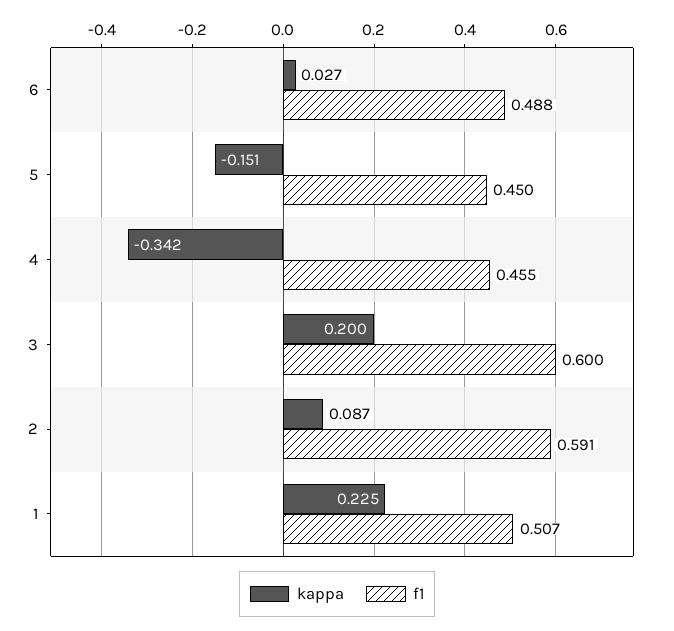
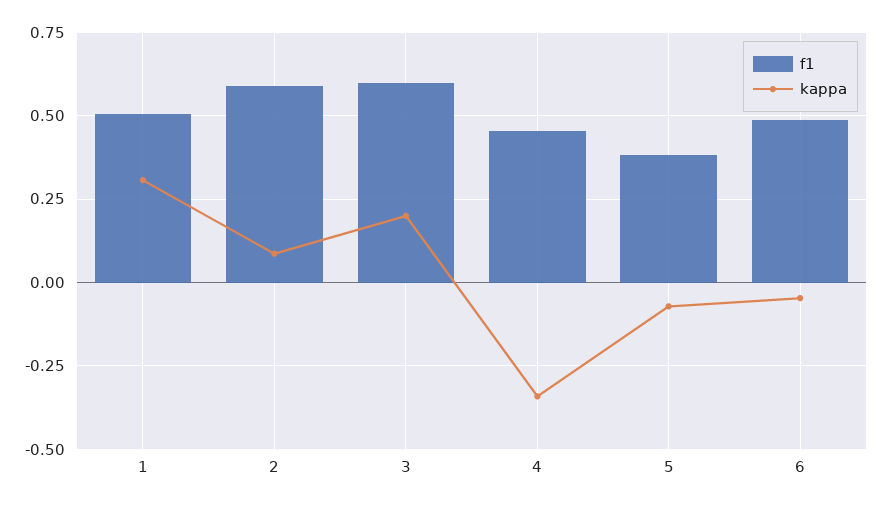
kappa, 6: 0.027 -> -0.05
kappa, 5: -0.151 -> -0.075
f1, 5: 0.45 -> 0.375
kappa, 1: 0.225 -> 0.3

